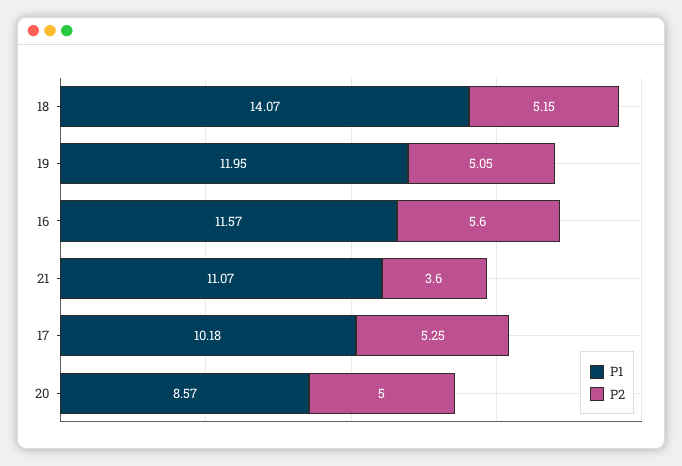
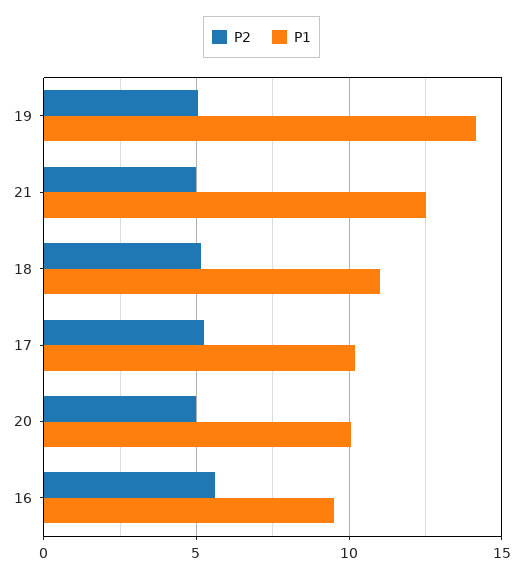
P1, 18: 14.07 -> 11
P1, 19: 11.95 -> 14
P1, 16: 11.57 -> 9.5
P1, 21: 11.07 -> 12.5
P2, 21: 3.6 -> 5
P1, 20: 8.57 -> 10

